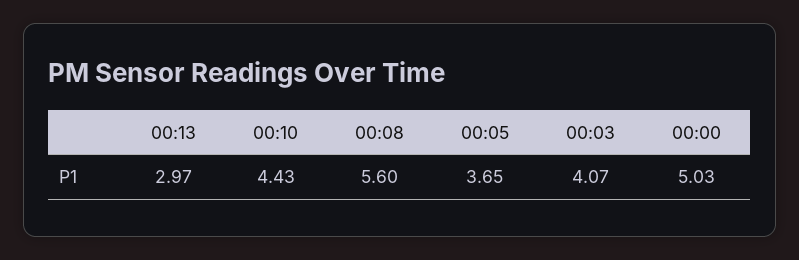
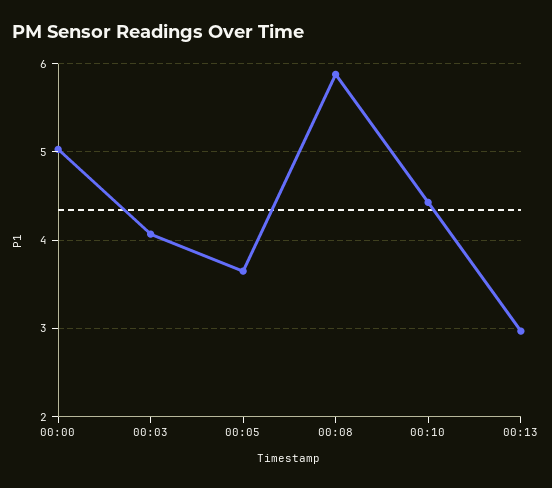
00:08: 5.6 -> 5.9

